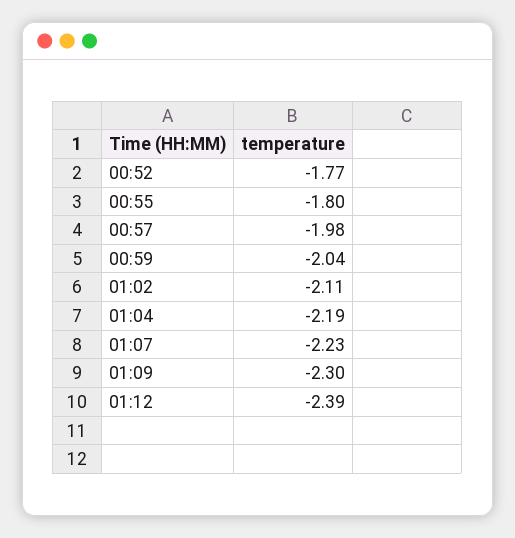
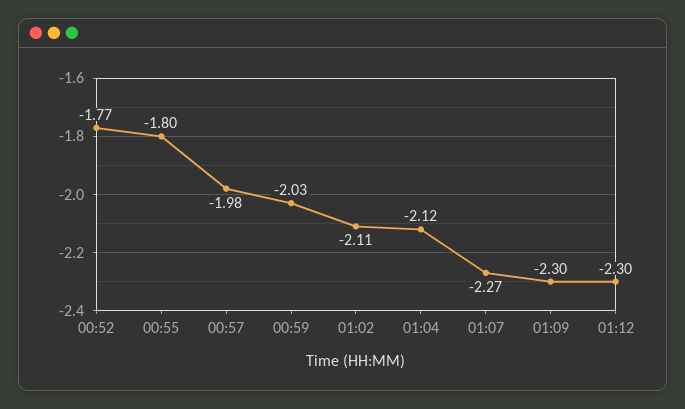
00:59: -2.04 -> -2.03
01:04: -2.19 -> -2.12
01:07: -2.23 -> -2.27
01:12: -2.39 -> -2.3

